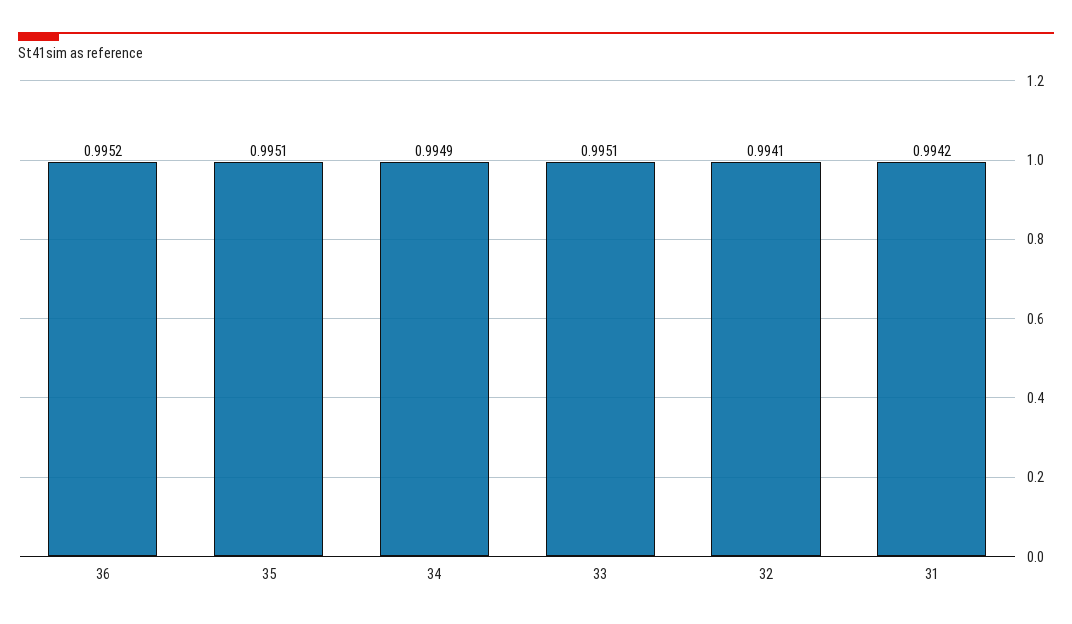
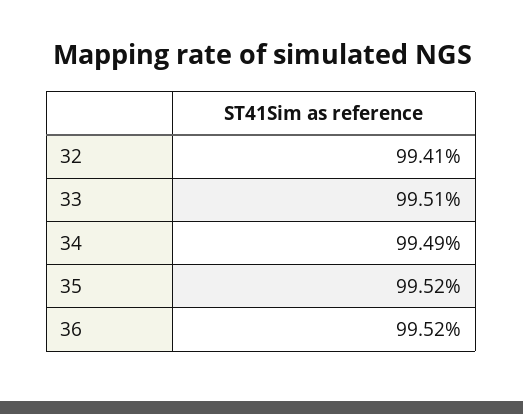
35: 0.9951 -> 0.9952
31: 0.9942 -> none

